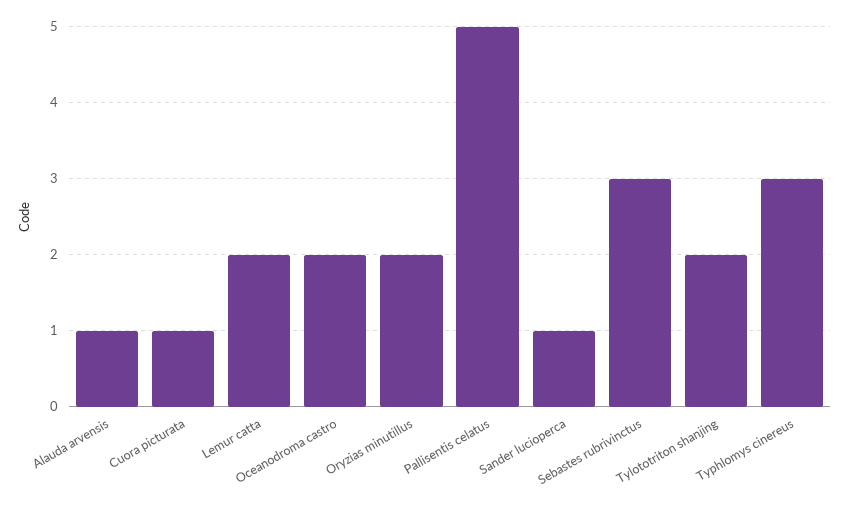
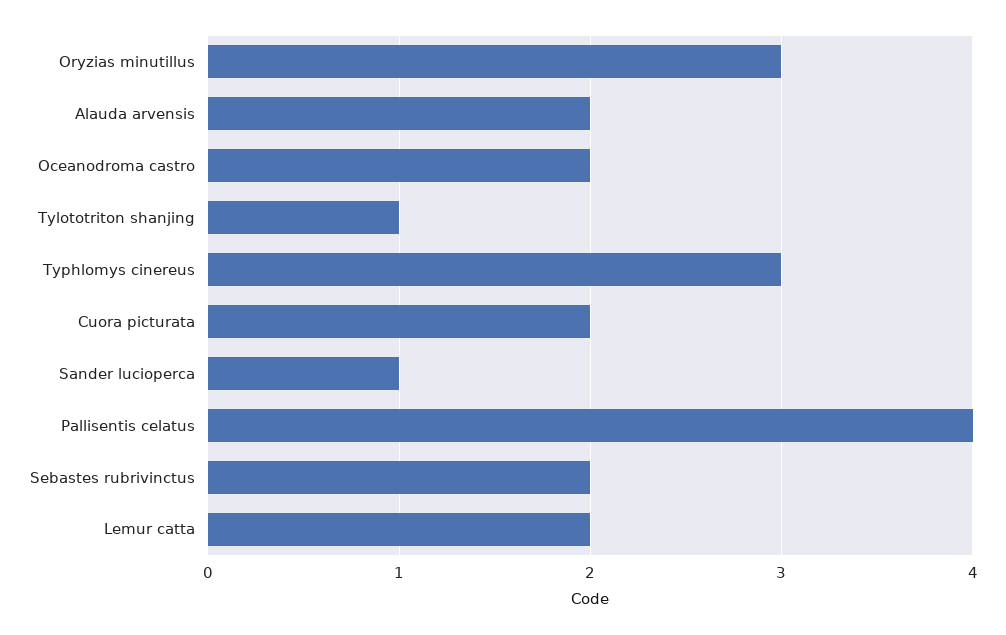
Alauda arvensis: 1 -> 2
Cuora picturata: 1 -> 2
Oryzias minutillus: 2 -> 3
Pallisentis celatus: 5 -> 4
Sebastes rubrivinctus: 3 -> 2
Tylototriton shanjing: 2 -> 1

